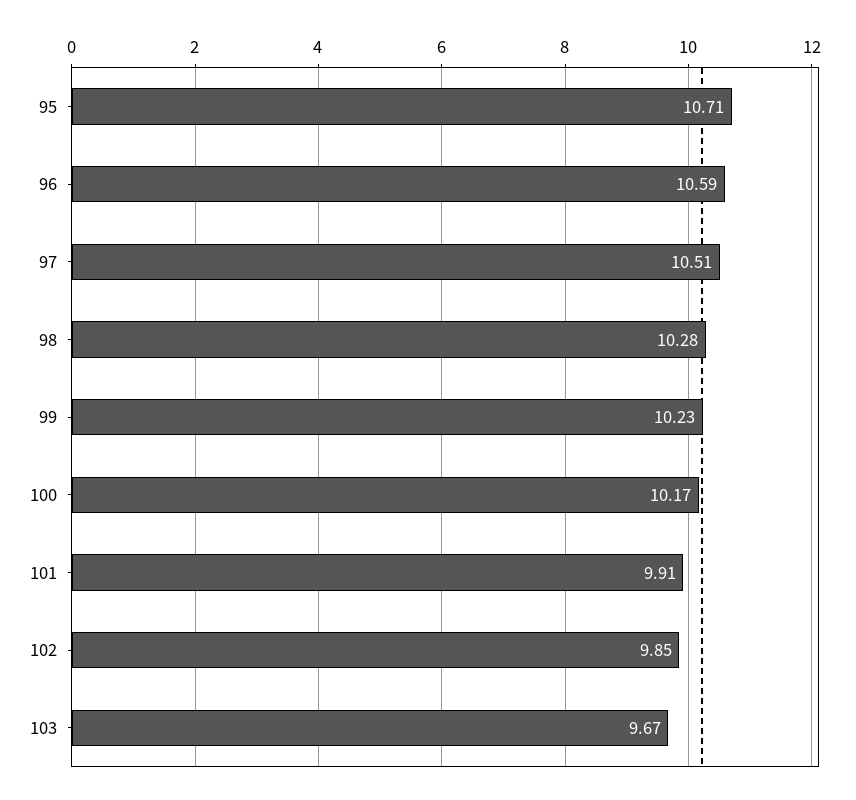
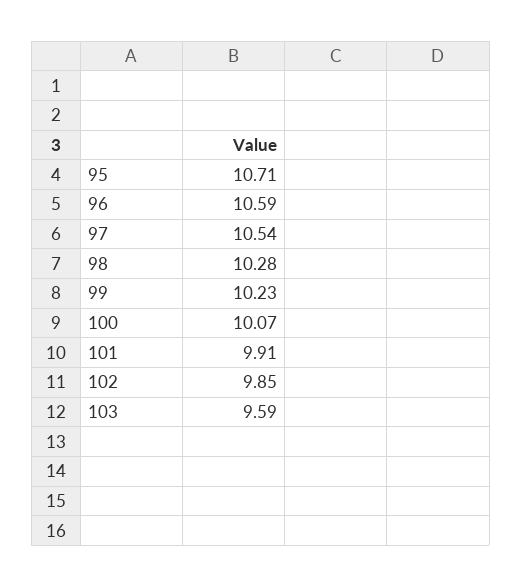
97: 10.51 -> 10.54
100: 10.17 -> 10.07
103: 9.67 -> 9.59

